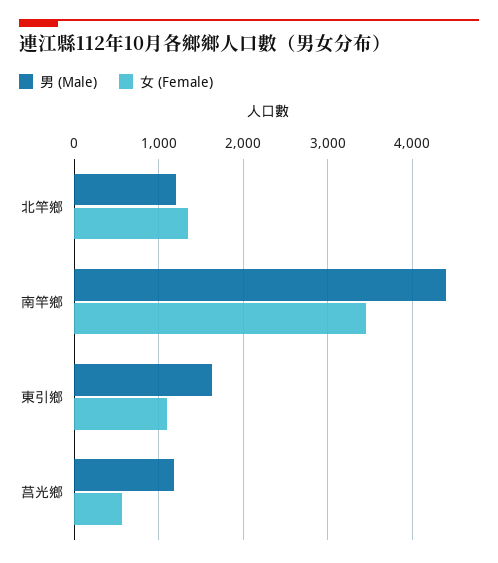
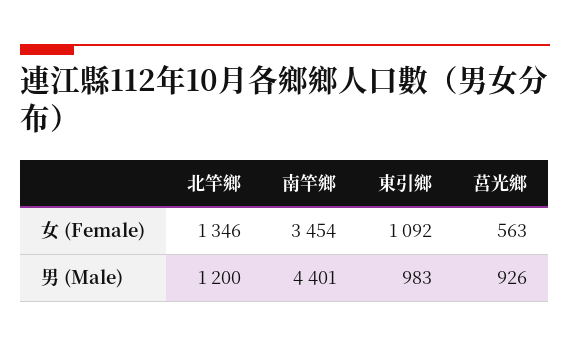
男 (Male), 東引鄉: 1600 -> 983
男 (Male), 莒光鄉: 1200 -> 926

